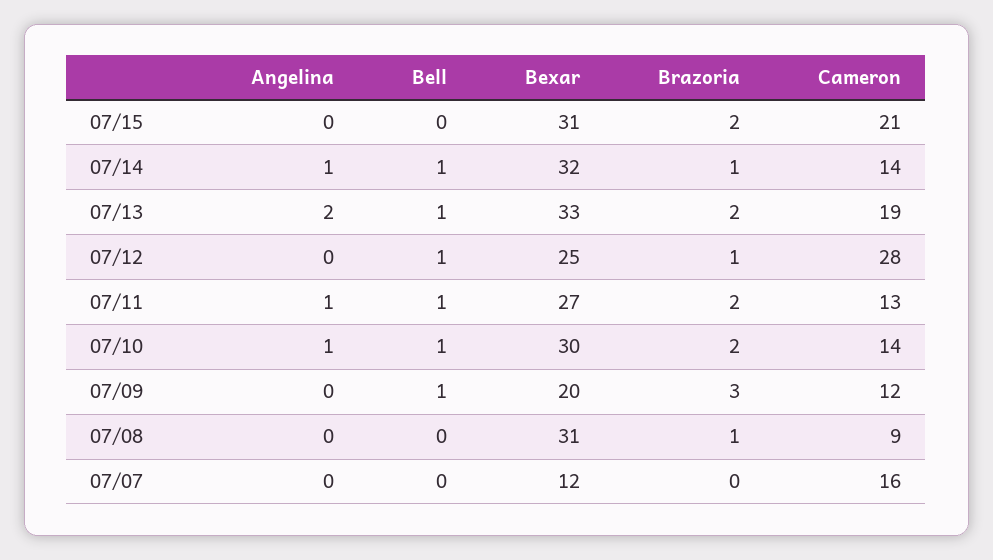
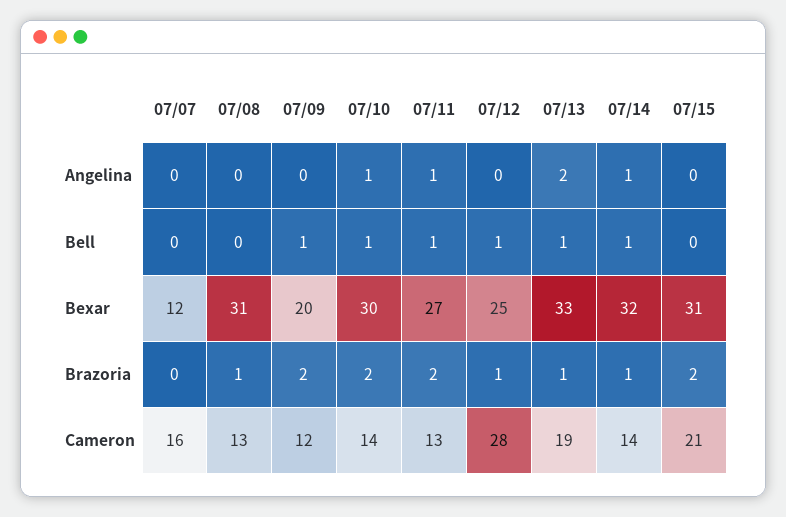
Brazoria, 07/13: 2 -> 1
Brazoria, 07/09: 3 -> 2
Cameron, 07/08: 9 -> 13

